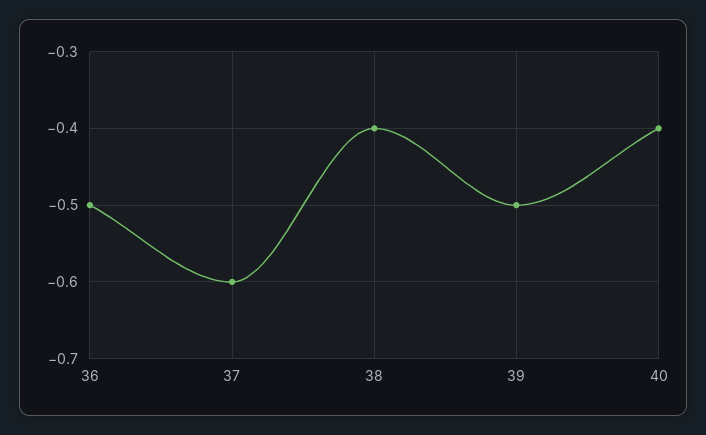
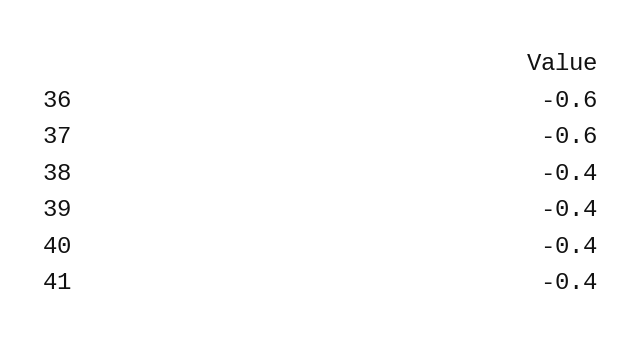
36: -0.5 -> -0.6
39: -0.5 -> -0.4
41: none -> -0.4

